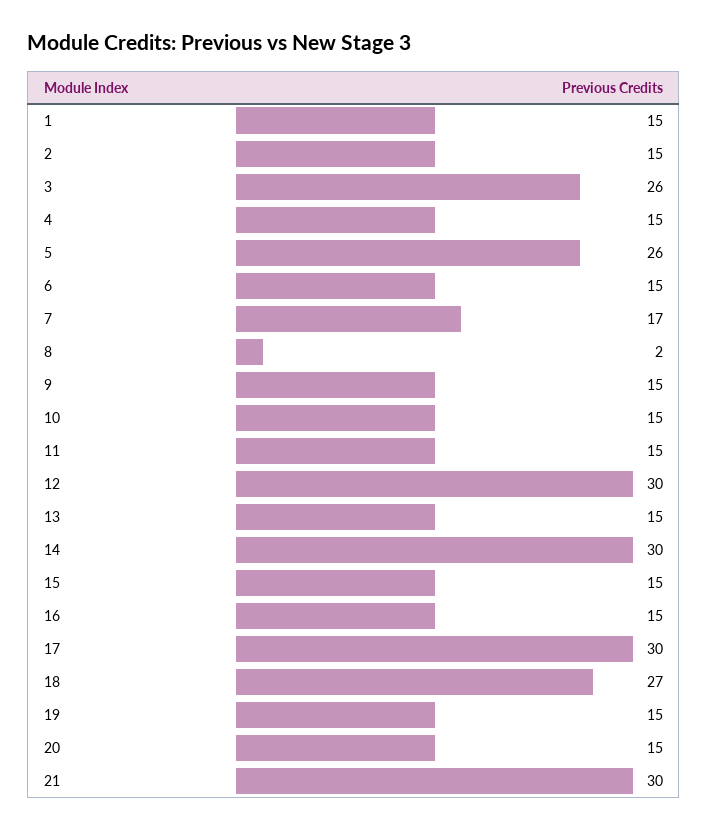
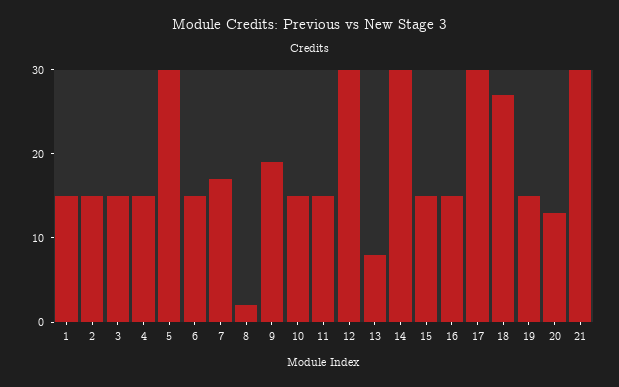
3: 26 -> 15
5: 26 -> 30
9: 15 -> 19
13: 15 -> 8
20: 15 -> 13

